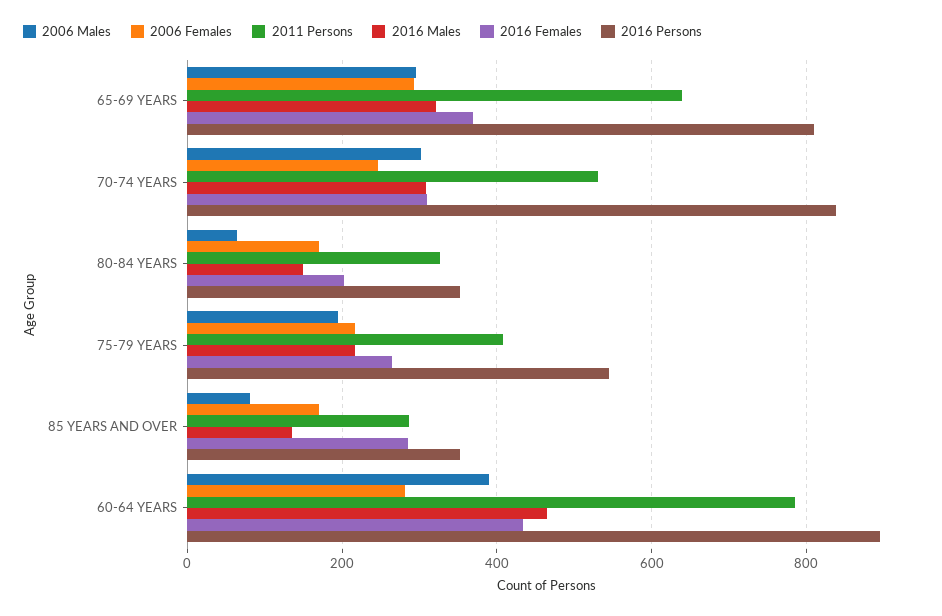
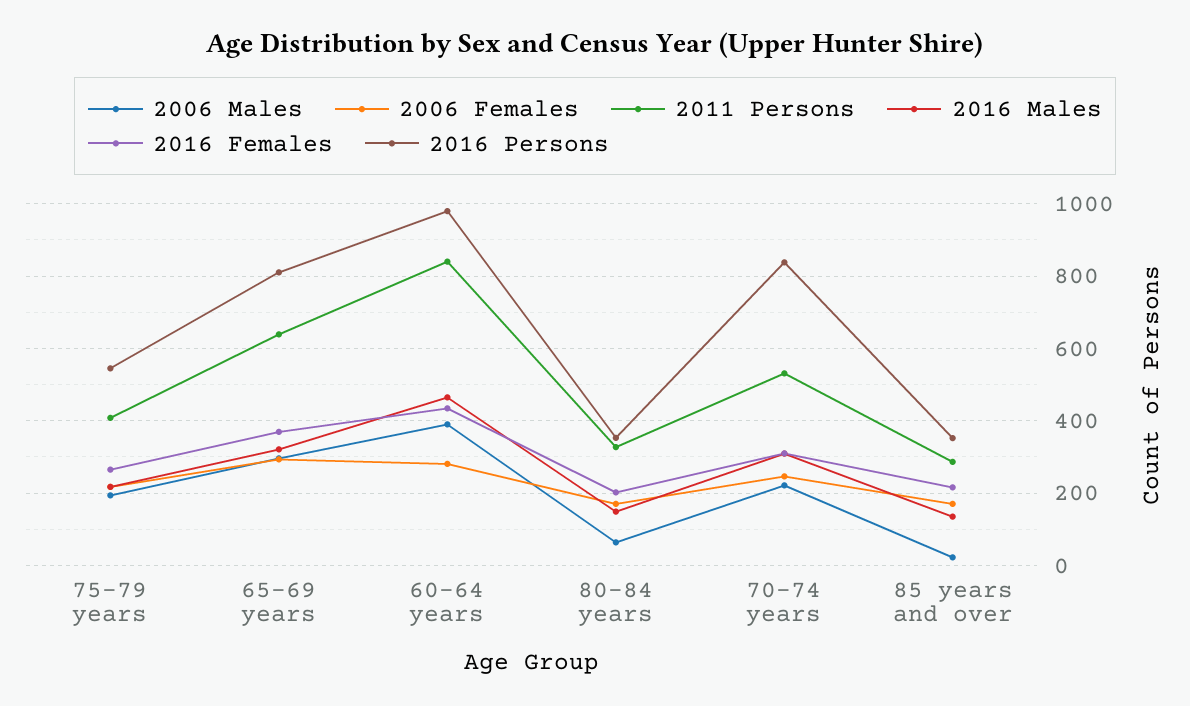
2006 Males, 70-74 YEARS: 300 -> 220
2006 Males, 85 YEARS AND OVER: 80 -> 20
2016 Females, 85 YEARS AND OVER: 280 -> 220
2011 Persons, 60-64 YEARS: 780 -> 840
2016 Persons, 60-64 YEARS: 900 -> 980

